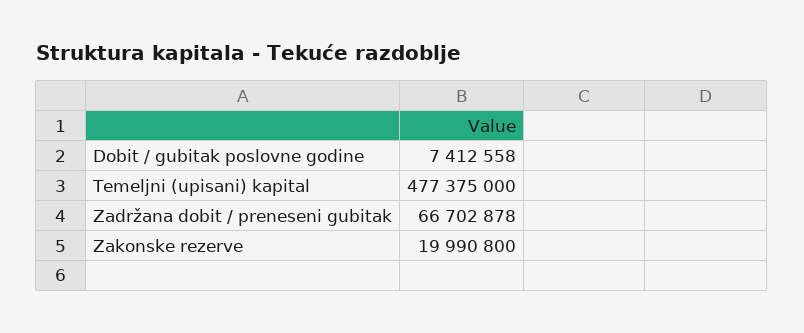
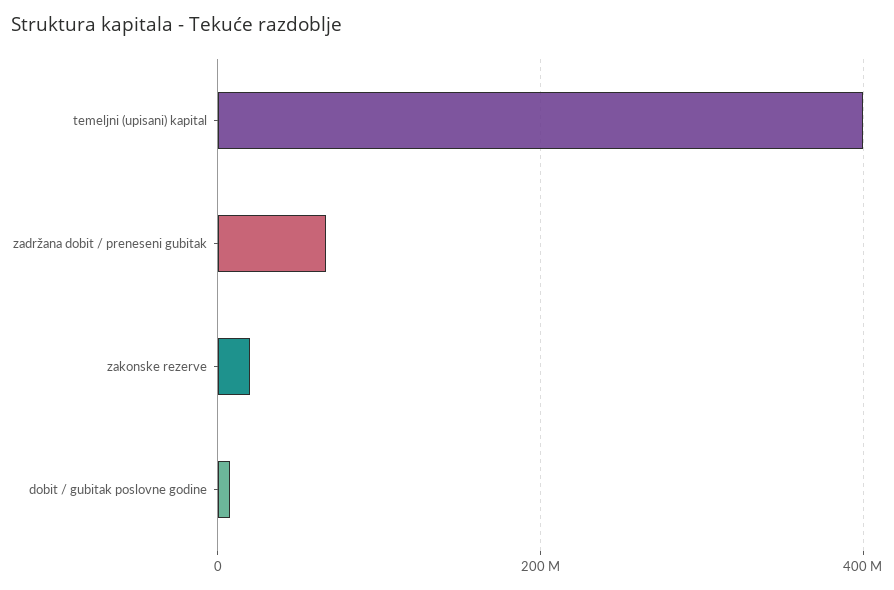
Temeljni (upisani) kapital: 477375000 -> 400000000

